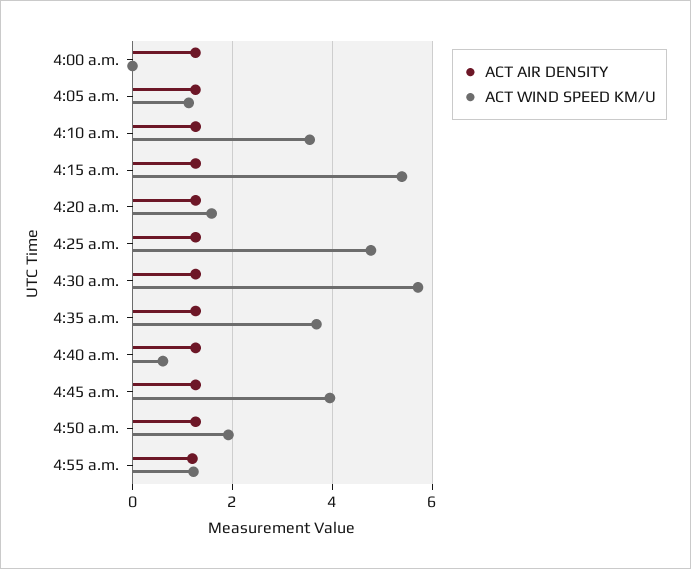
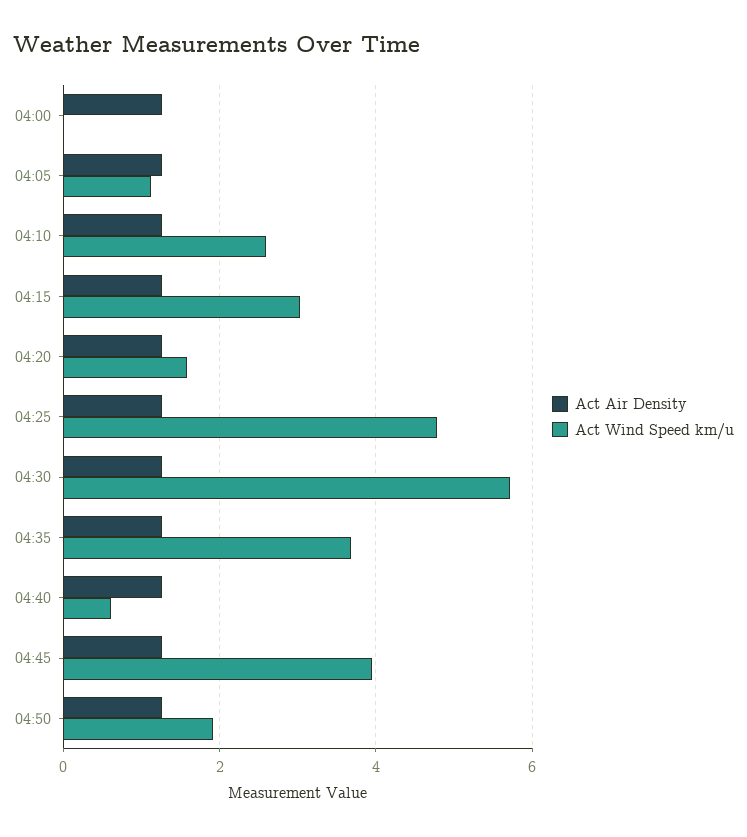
ACT WIND SPEED KM/U, 4:10 a.m.: 3.6 -> 2.6
ACT WIND SPEED KM/U, 4:15 a.m.: 5.4 -> 3
ACT AIR DENSITY, 4:55 a.m.: 1.2 -> none
ACT WIND SPEED KM/U, 4:55 a.m.: 1.2 -> none

